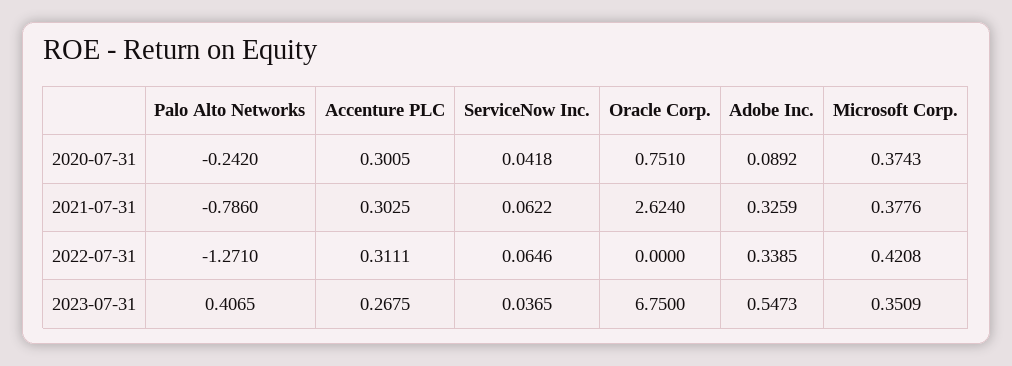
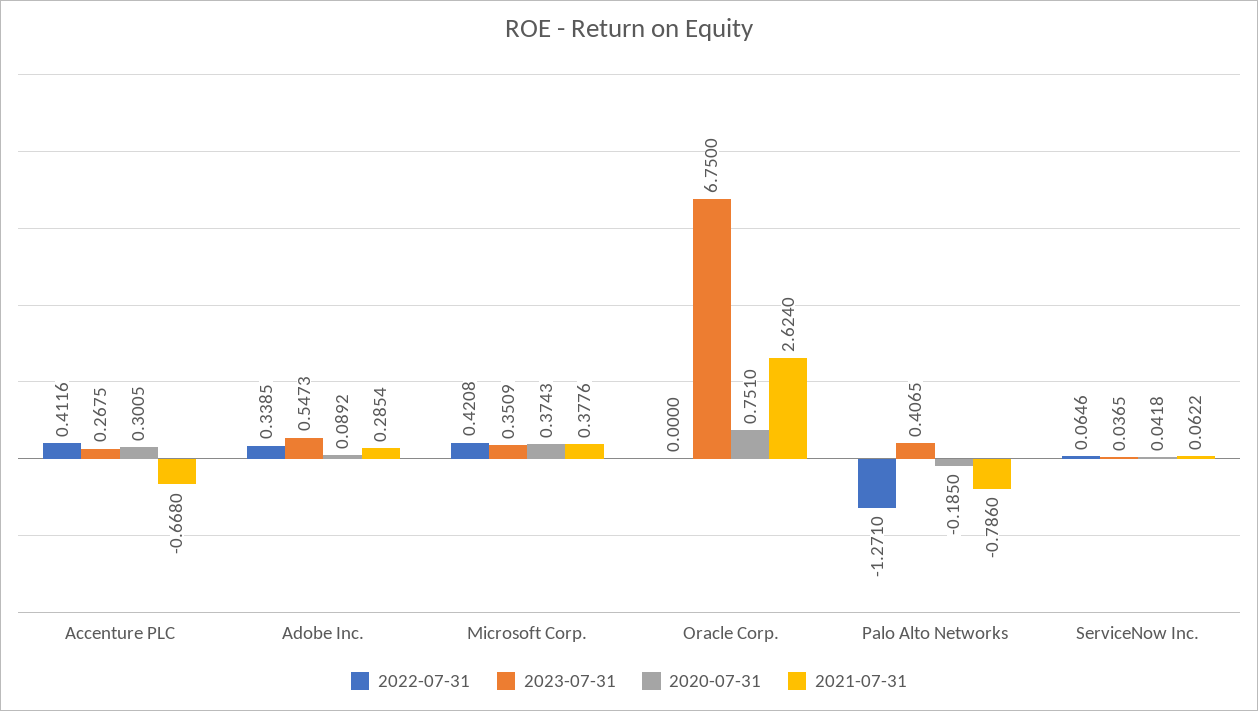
2020-07-31, Palo Alto Networks: -0.242 -> -0.185
2021-07-31, Accenture PLC: 0.3025 -> -0.668
2021-07-31, Adobe Inc.: 0.3259 -> 0.2854
2022-07-31, Accenture PLC: 0.3111 -> 0.4116

